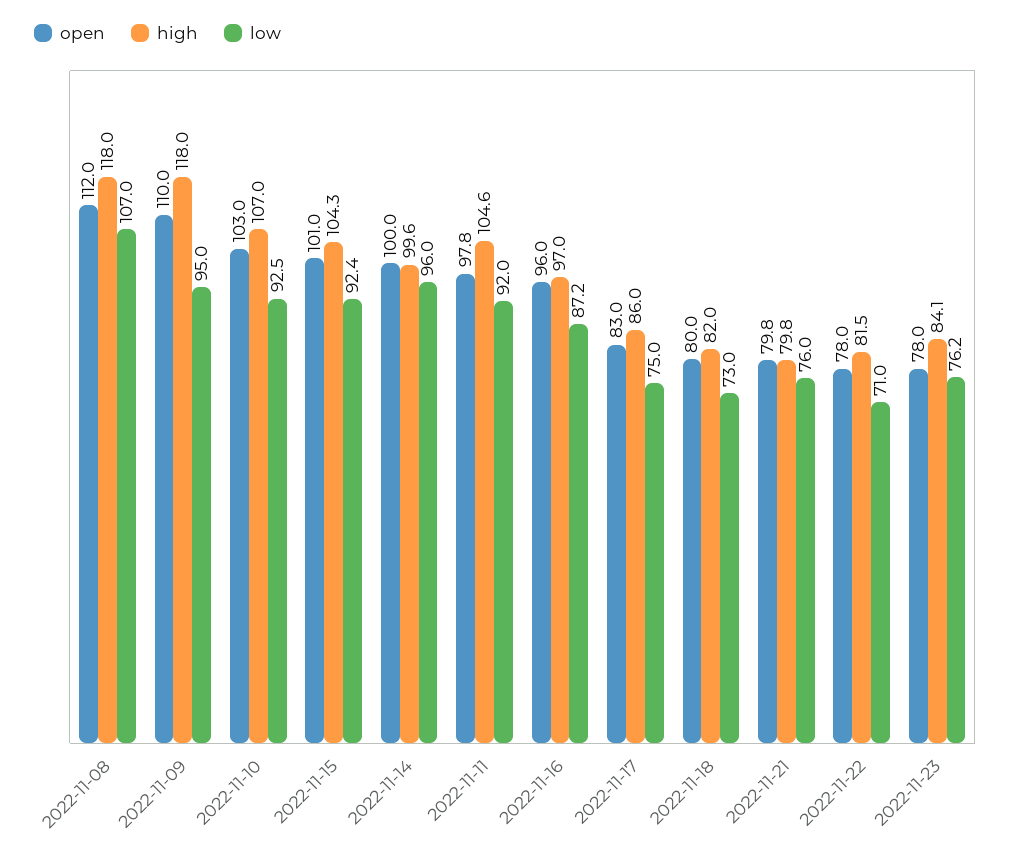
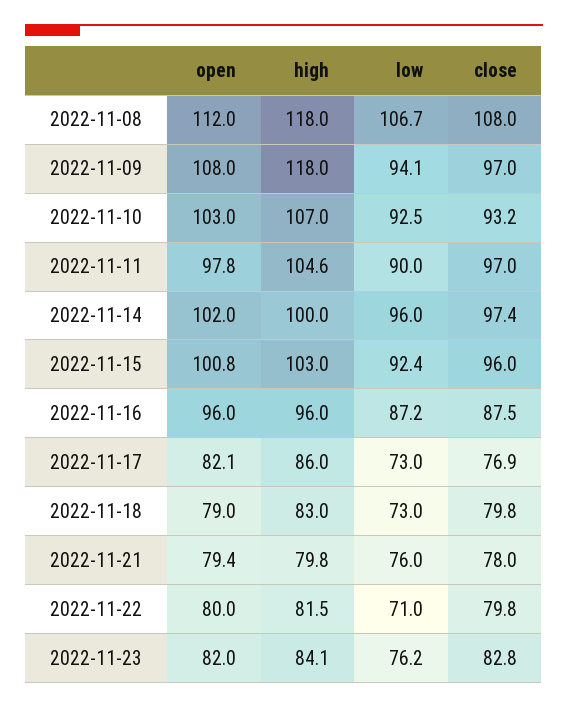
low, 2022-11-08: 107 -> 106.7
open, 2022-11-09: 110 -> 108
low, 2022-11-09: 95 -> 94.1
open, 2022-11-15: 101 -> 100.8
high, 2022-11-15: 104.3 -> 103
open, 2022-11-14: 100 -> 102
high, 2022-11-14: 99.6 -> 100
low, 2022-11-11: 92 -> 90
high, 2022-11-16: 97 -> 96
open, 2022-11-17: 83 -> 82.1
low, 2022-11-17: 75 -> 73
open, 2022-11-18: 80 -> 79
high, 2022-11-18: 82 -> 83
open, 2022-11-21: 79.8 -> 79.4
open, 2022-11-22: 78 -> 80
open, 2022-11-23: 78 -> 82
close, 2022-11-08: none -> 108
close, 2022-11-09: none -> 97
close, 2022-11-10: none -> 93.2
close, 2022-11-11: none -> 97
close, 2022-11-14: none -> 97.4
close, 2022-11-15: none -> 96
close, 2022-11-16: none -> 87.5
close, 2022-11-17: none -> 76.9
close, 2022-11-18: none -> 79.8
close, 2022-11-21: none -> 78
close, 2022-11-22: none -> 79.8
close, 2022-11-23: none -> 82.8

